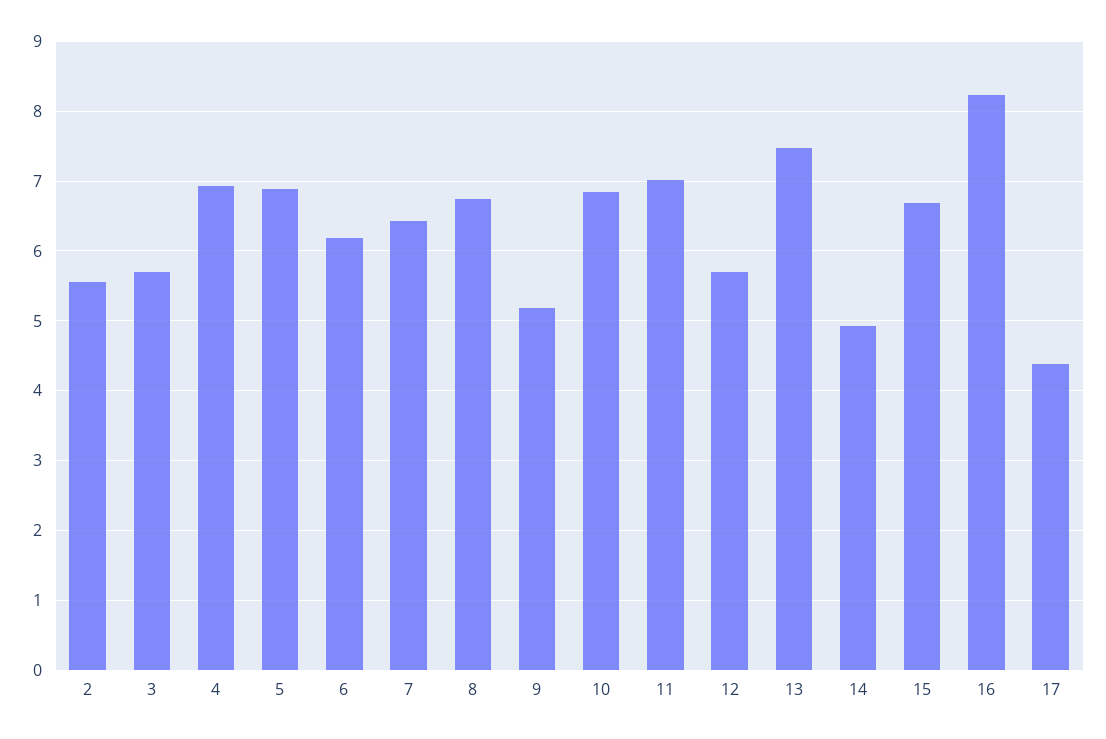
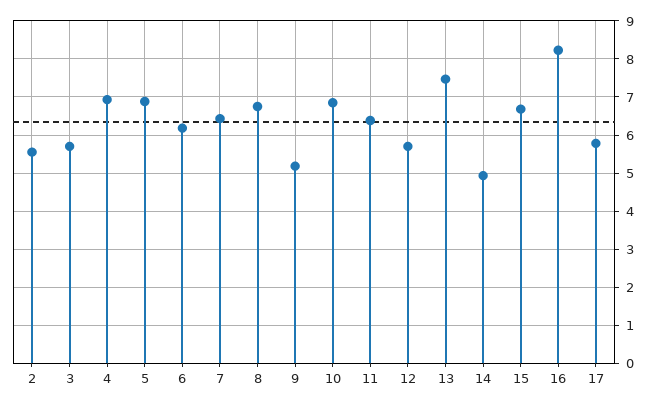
11: 7 -> 6.4
17: 4.4 -> 5.8

